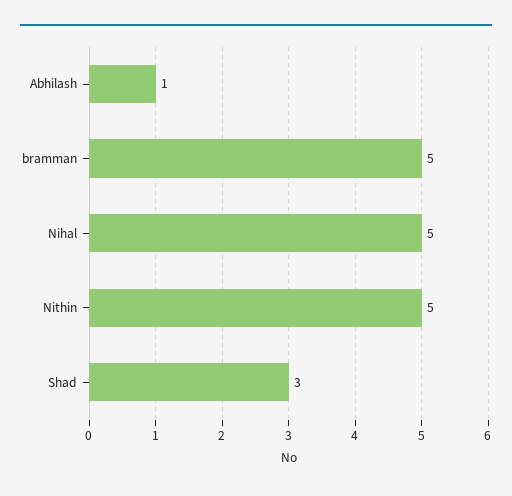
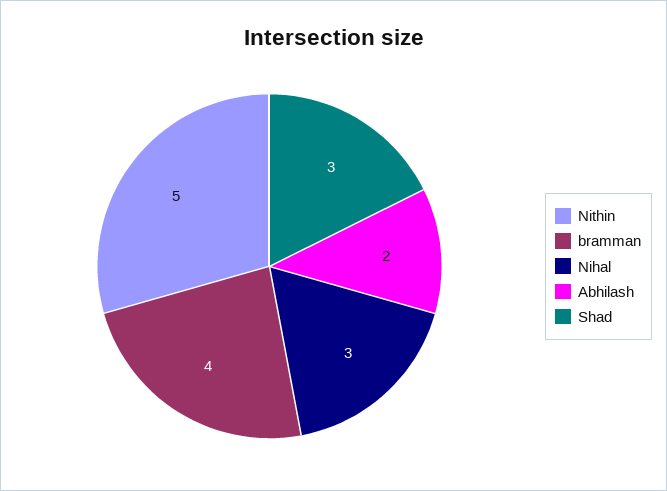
Abhilash: 1 -> 2
bramman: 5 -> 4
Nihal: 5 -> 3

